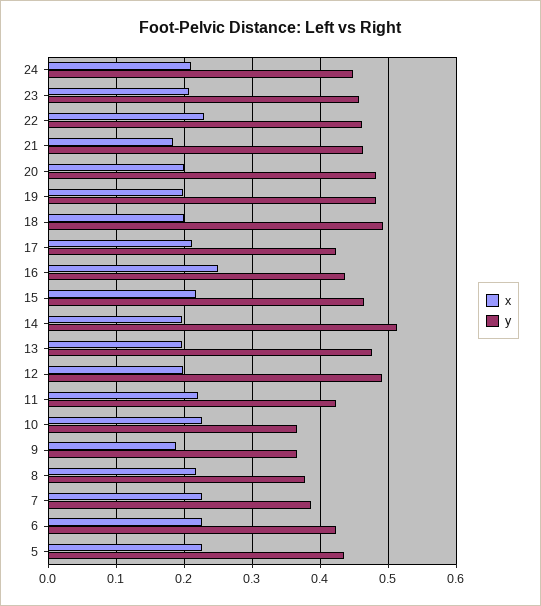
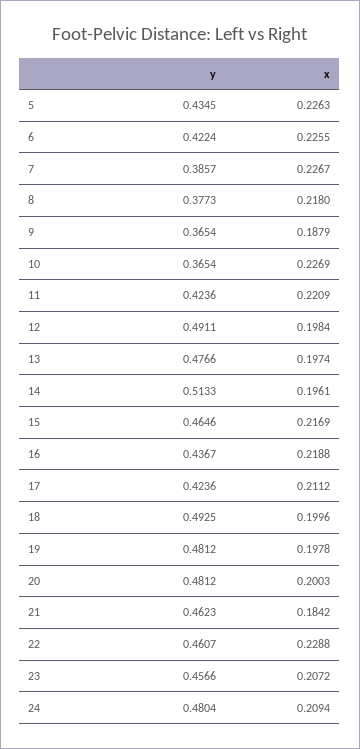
y, 24: 0.45 -> 0.4804
x, 16: 0.25 -> 0.2188

